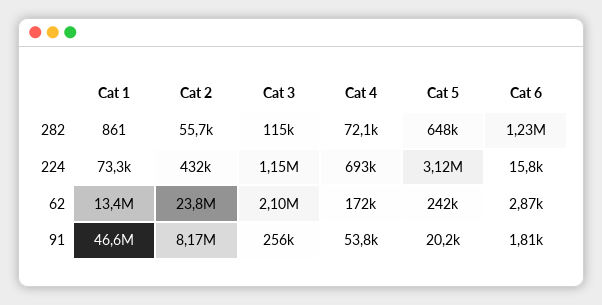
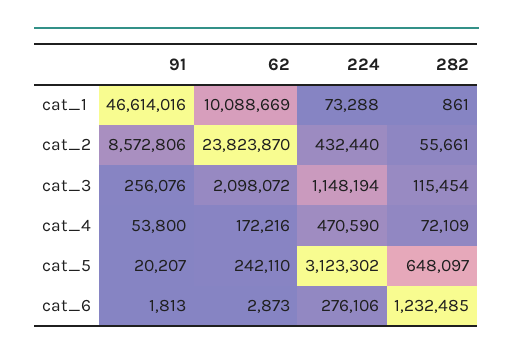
Cat 4, 224: 693000 -> 470590
Cat 6, 224: 15800 -> 276106
Cat 1, 62: 13400000 -> 10088669
Cat 2, 91: 8170000 -> 8572806

